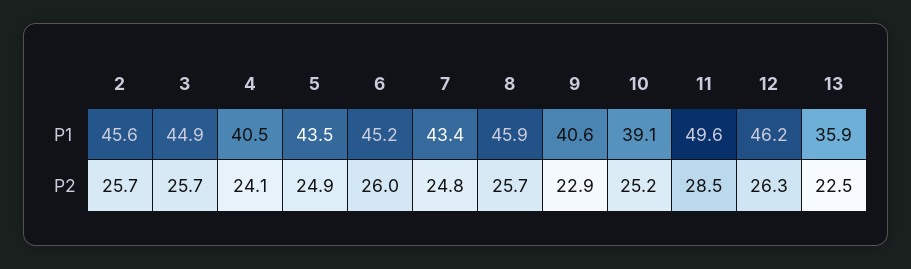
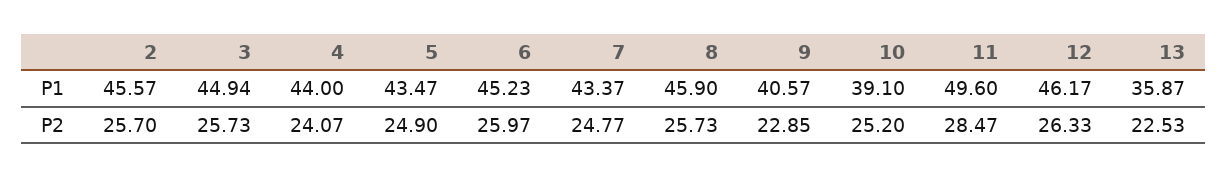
4, P1: 40.5 -> 44

